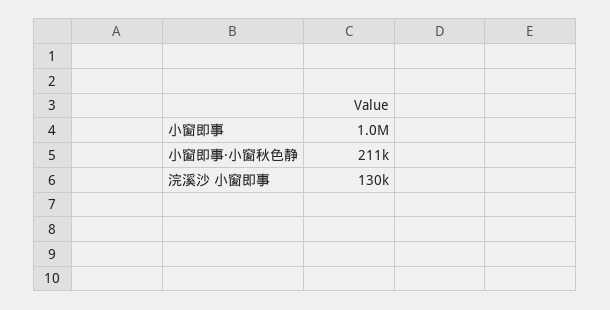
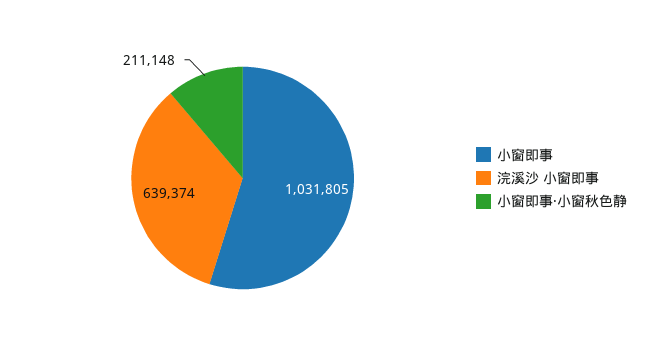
浣溪沙 小窗即事: 130000 -> 639374

